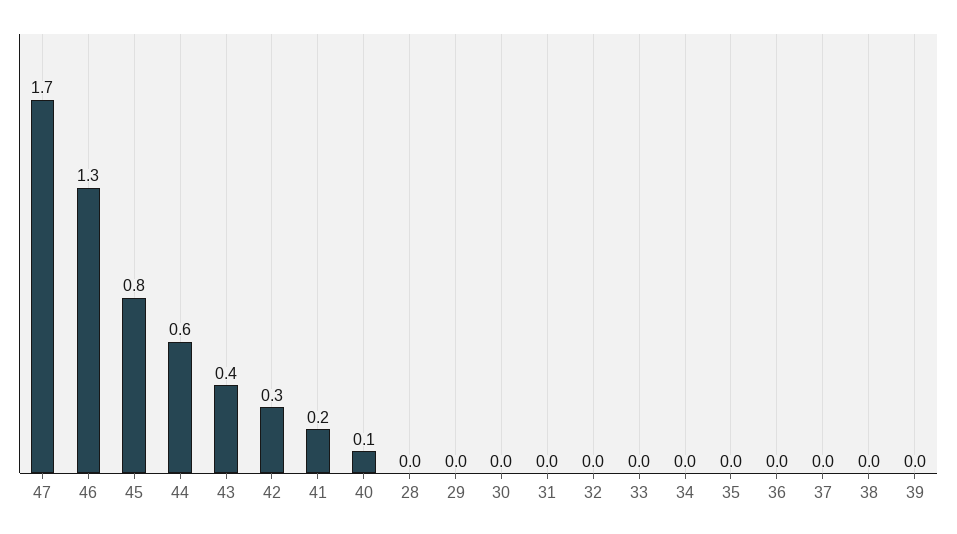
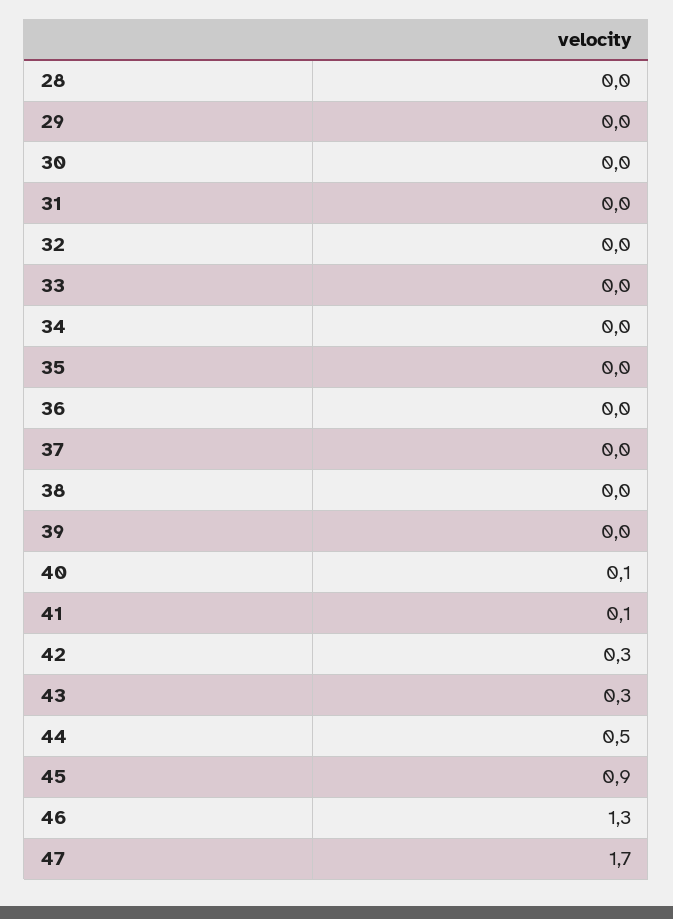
45: 0.8 -> 0.9
44: 0.6 -> 0.5
43: 0.4 -> 0.3
41: 0.2 -> 0.1

